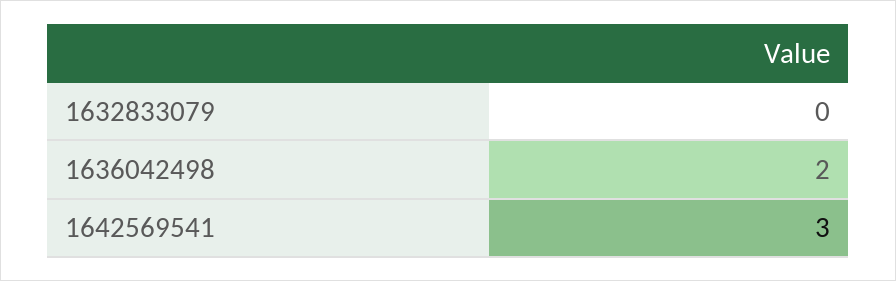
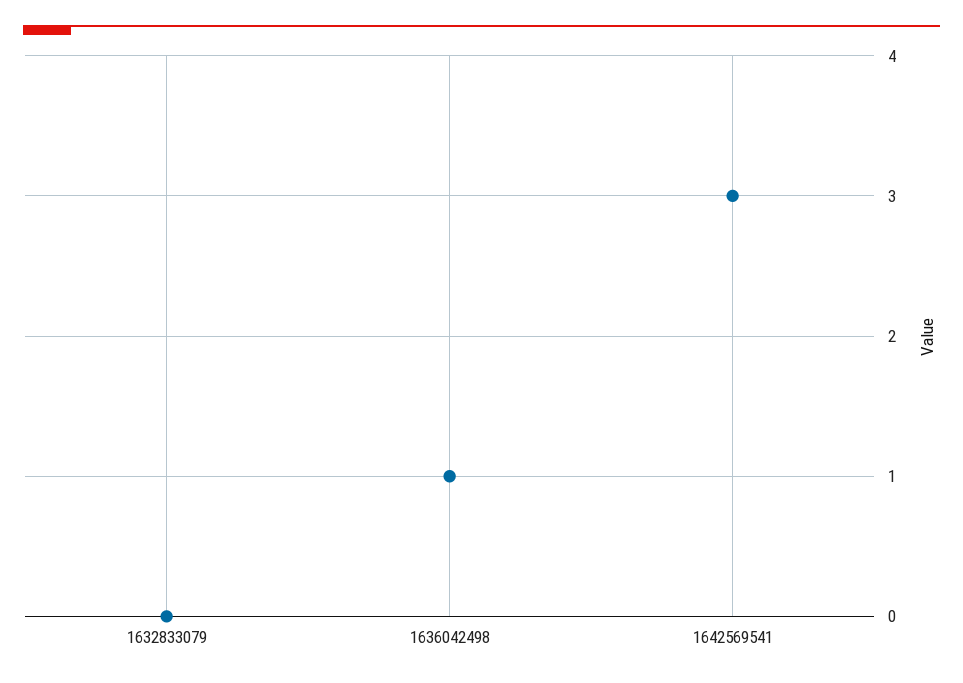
1636042498: 2 -> 1

